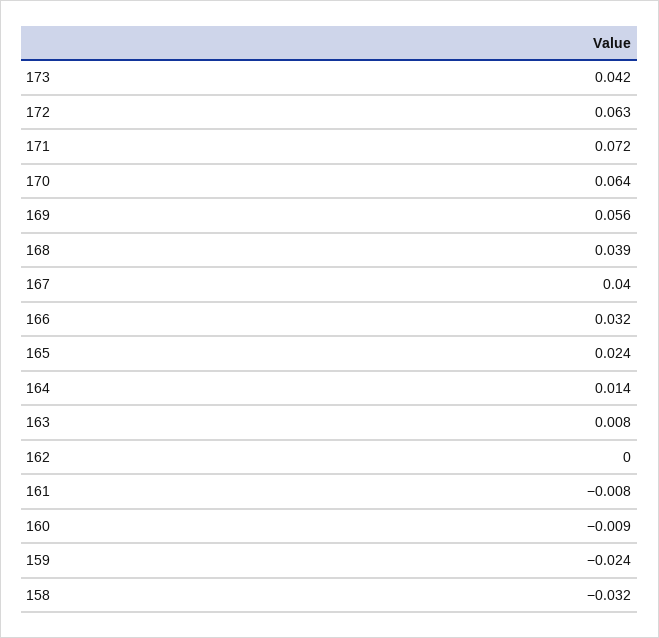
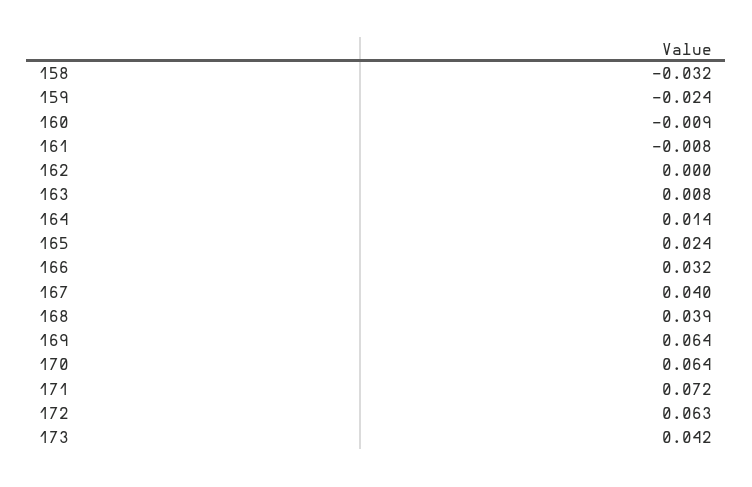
169: 0.056 -> 0.064

